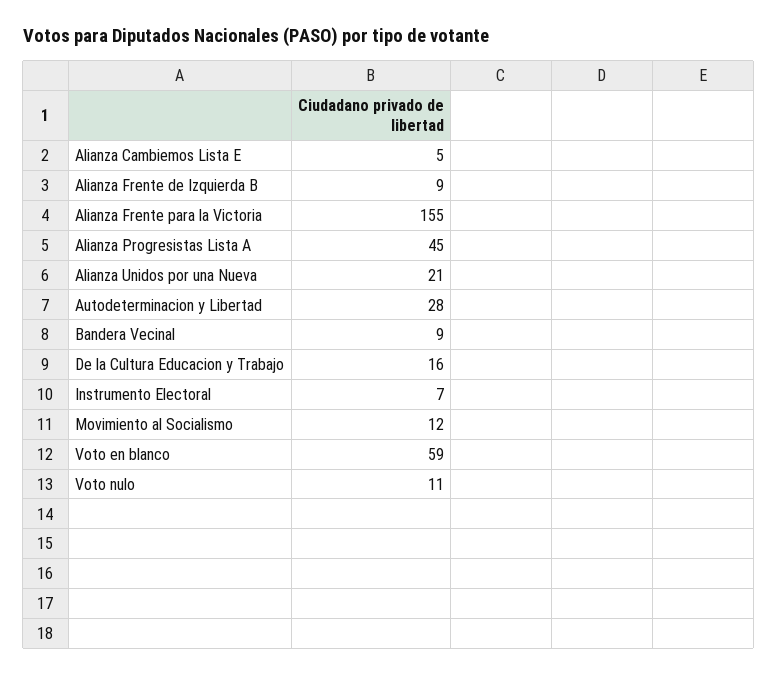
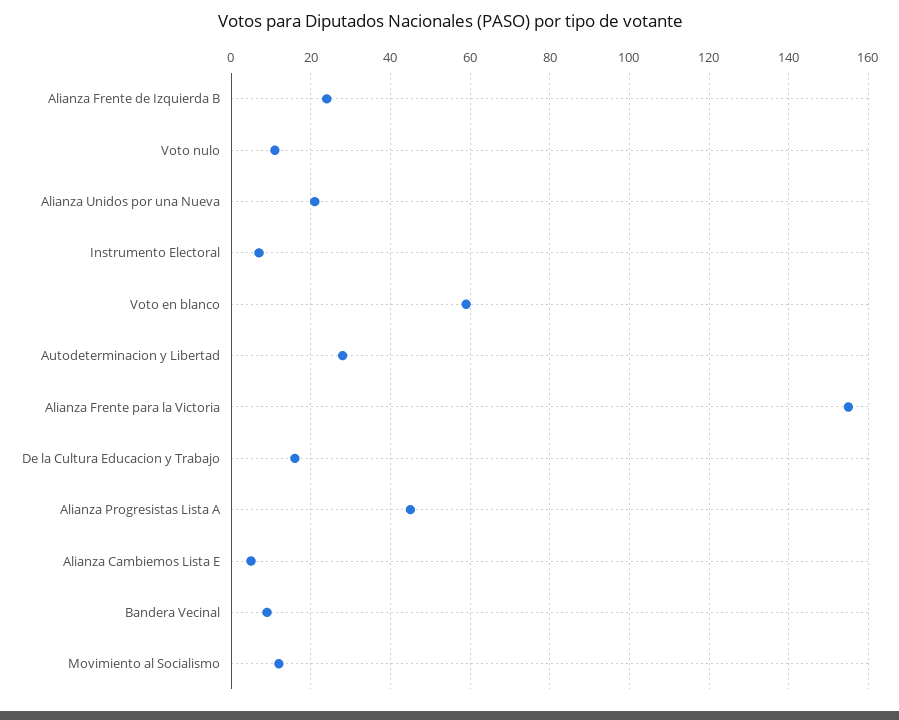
Alianza Frente de Izquierda B: 9 -> 25

